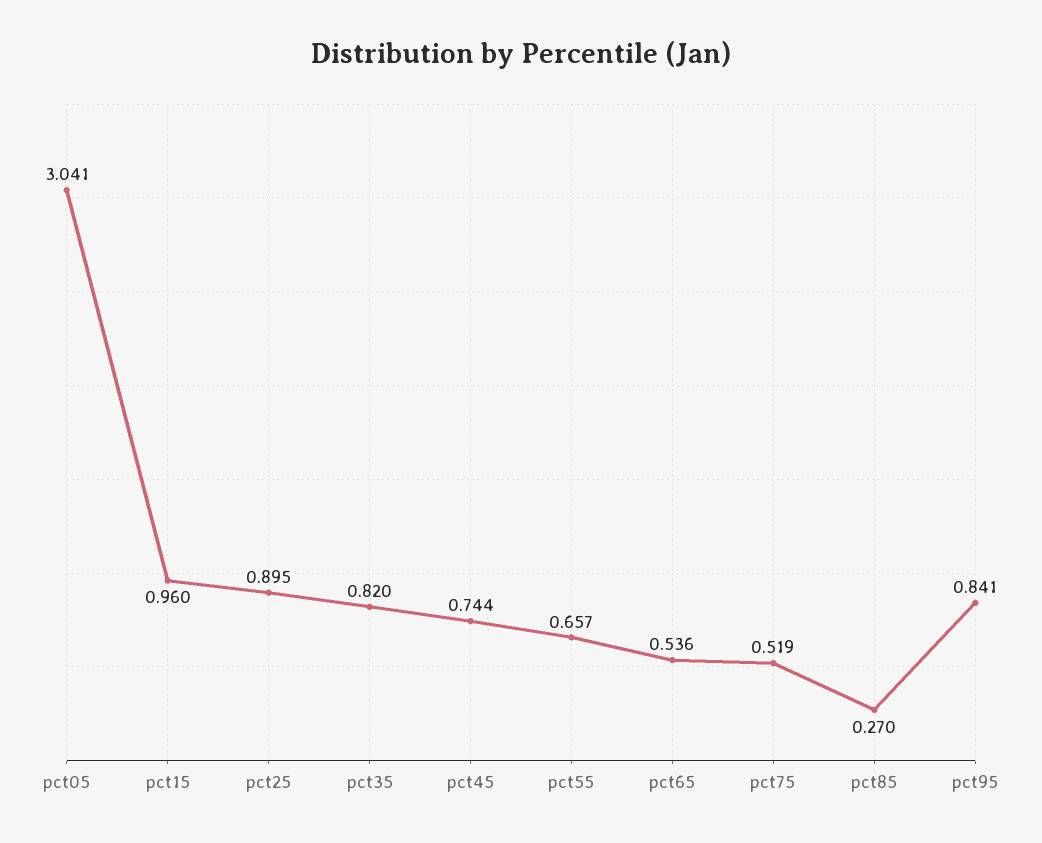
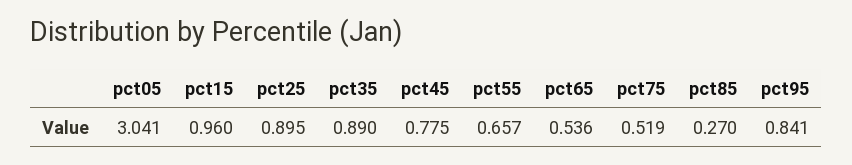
pct35: 0.82 -> 0.89
pct45: 0.744 -> 0.775

